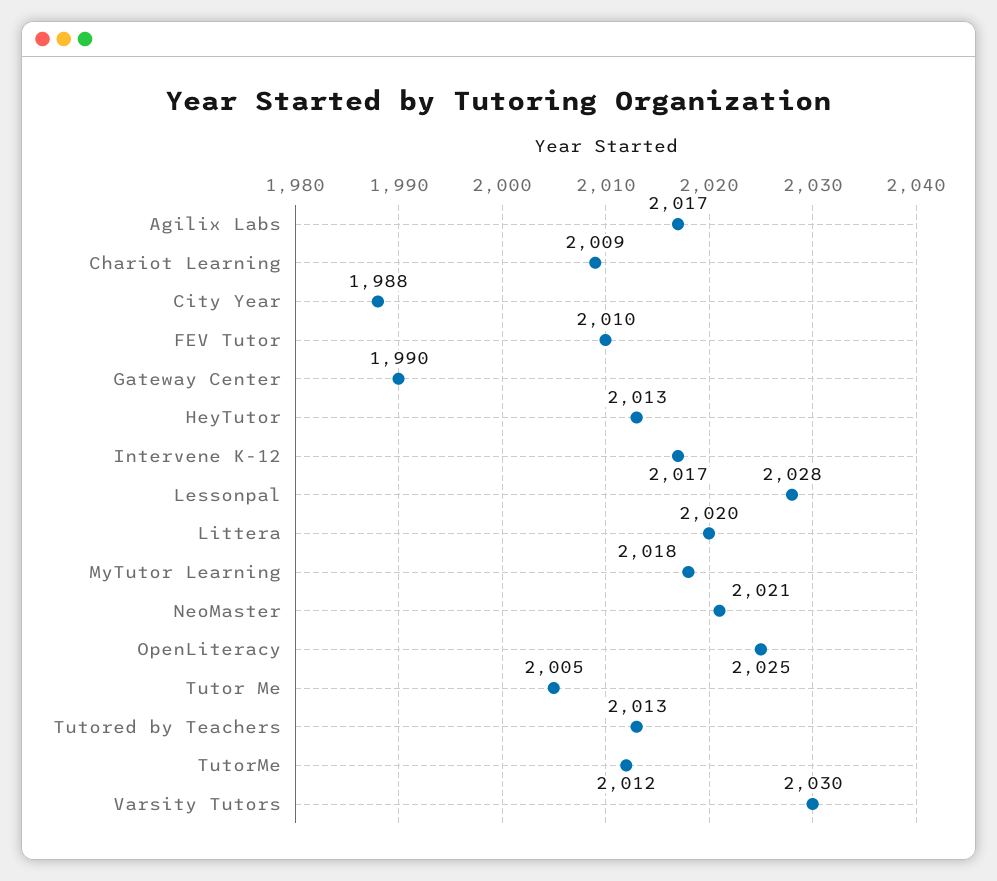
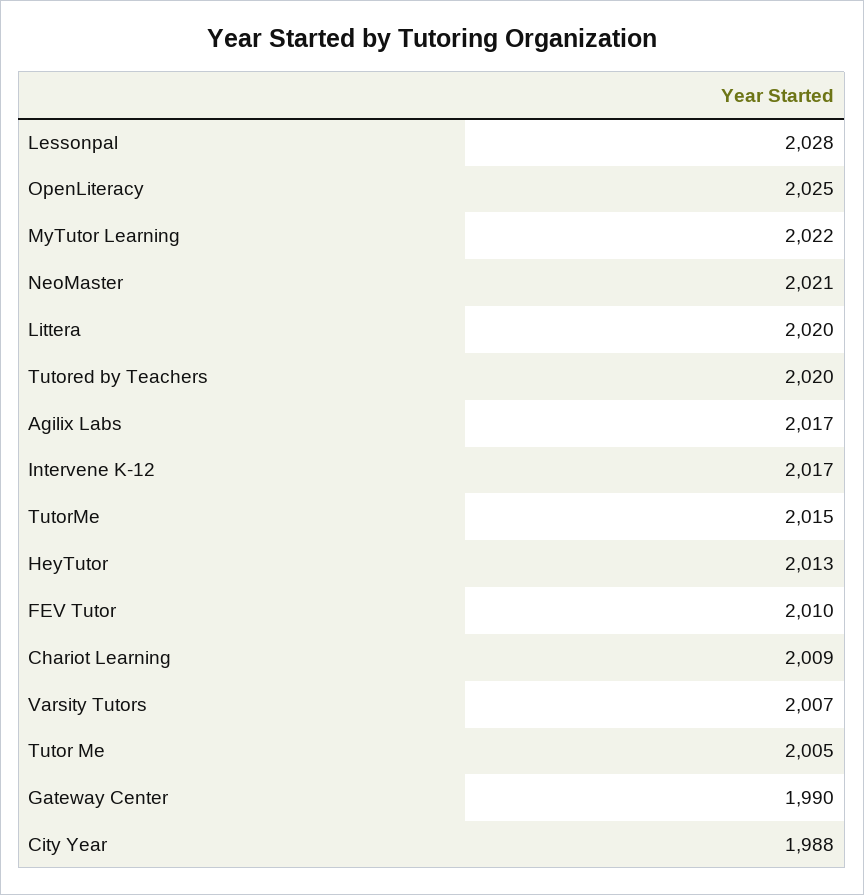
MyTutor Learning: 2018 -> 2022
Tutored by Teachers: 2013 -> 2020
TutorMe: 2012 -> 2015
Varsity Tutors: 2030 -> 2007

